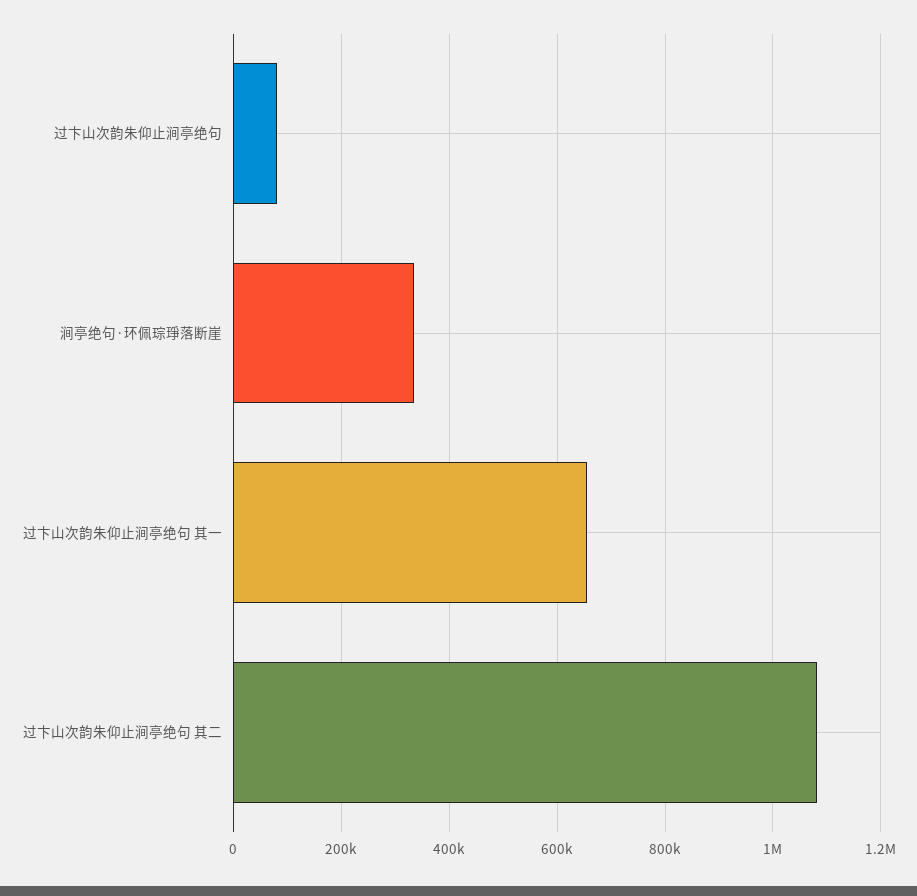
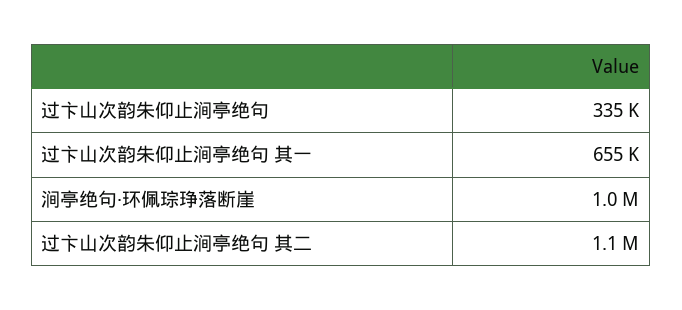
过卞山次韵朱仰止涧亭绝句: 80000 -> 335000
涧亭绝句·环佩琮琤落断崖: 340000 -> 1000000

